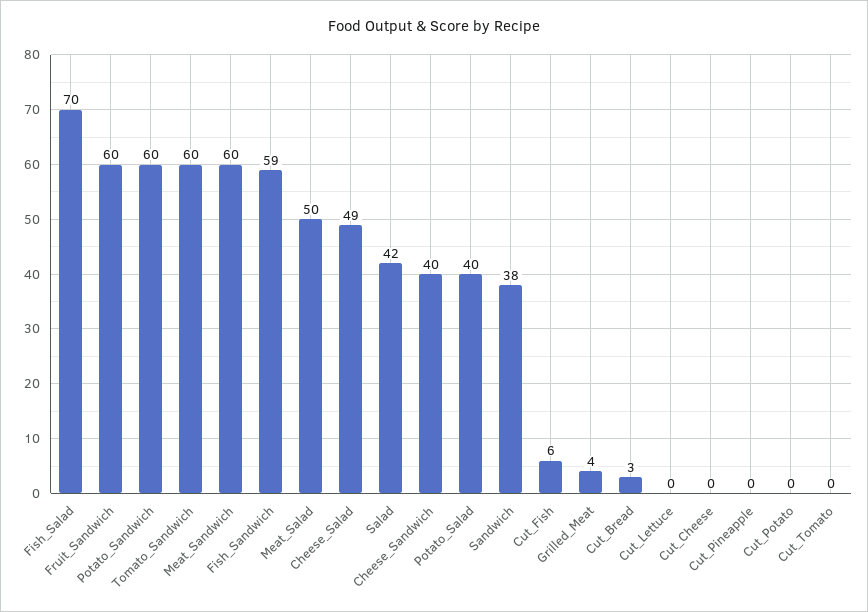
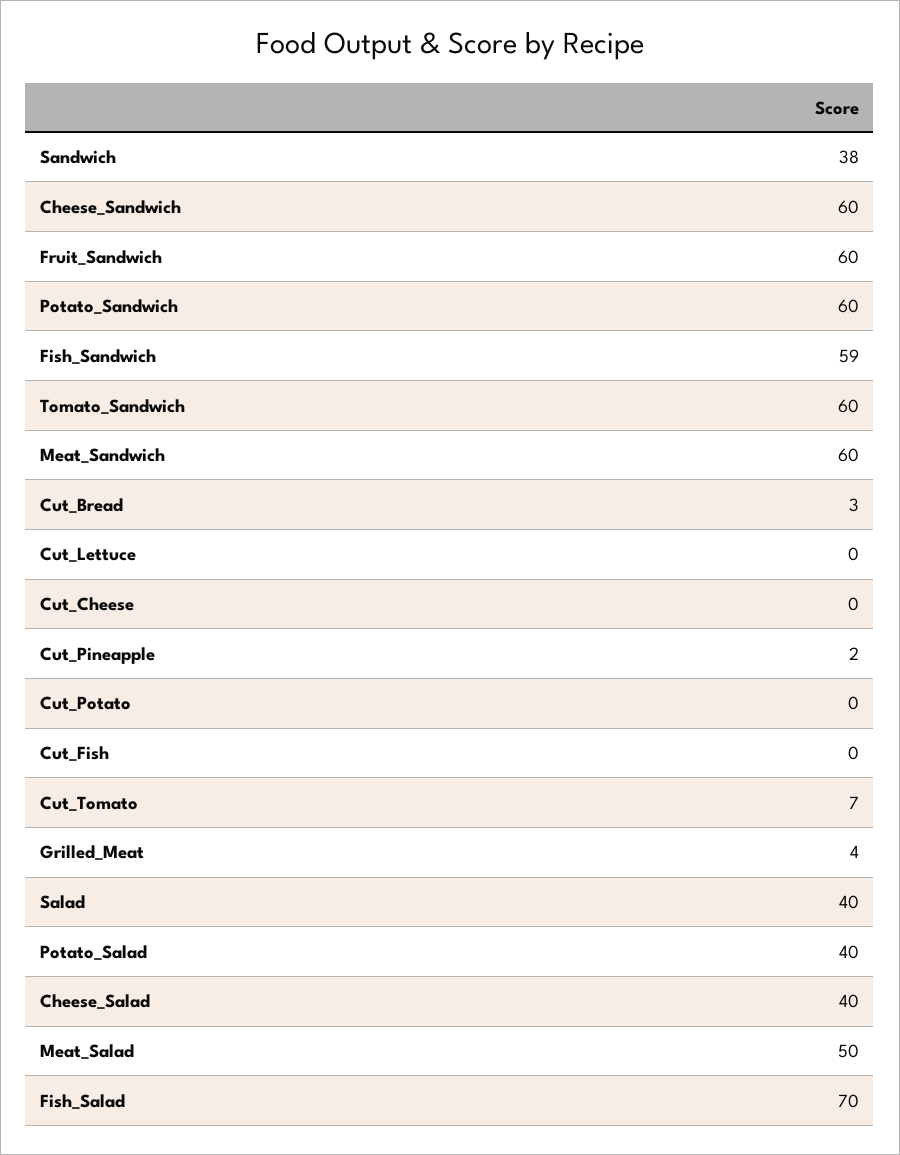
Cheese_Salad: 49 -> 40
Salad: 42 -> 40
Cheese_Sandwich: 40 -> 60
Cut_Fish: 6 -> 0
Cut_Pineapple: 0 -> 2
Cut_Tomato: 0 -> 7

